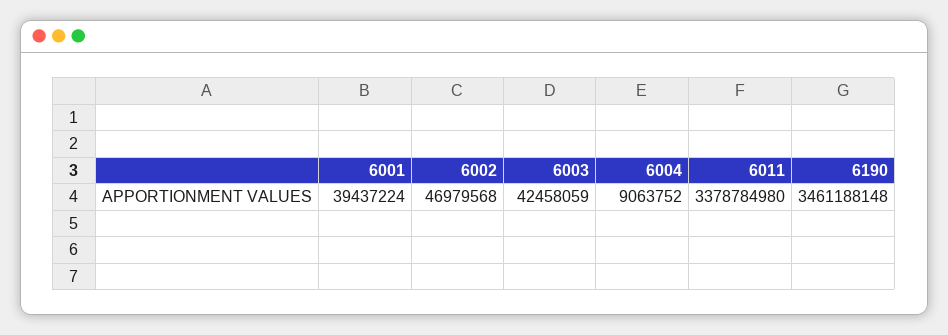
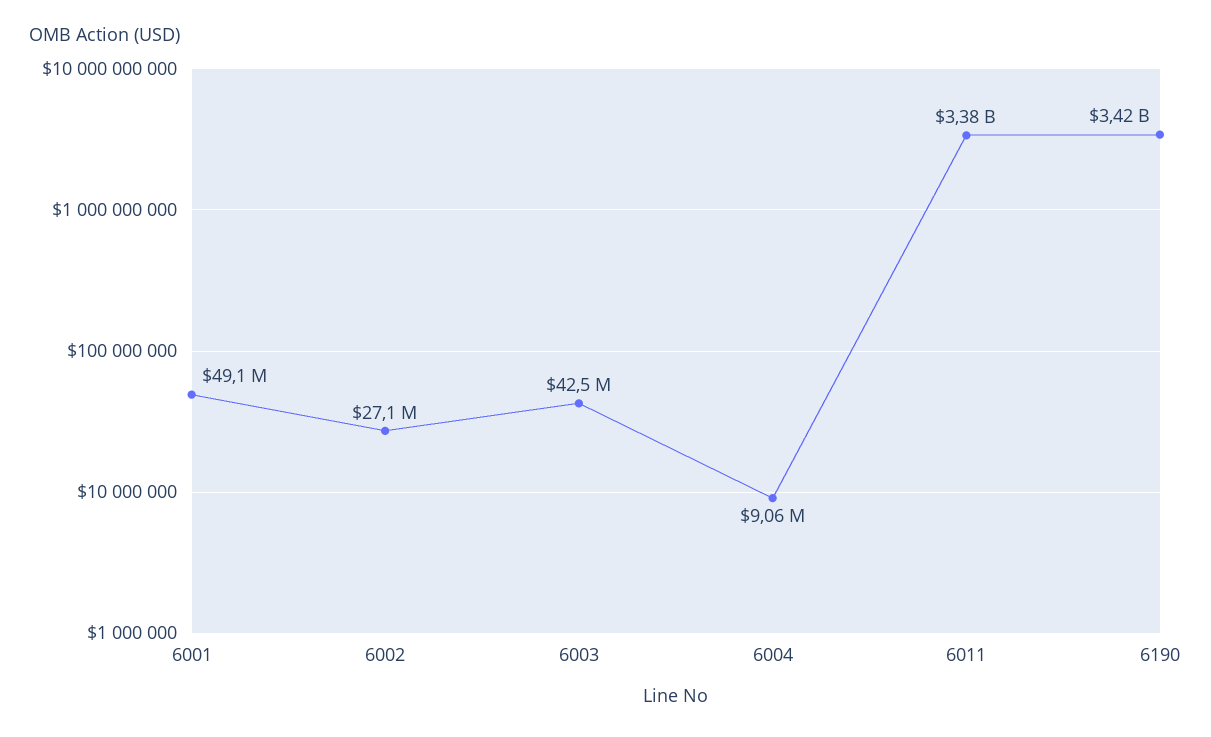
6001: 39437224 -> 49100000
6002: 46979568 -> 27100000
6190: 3461188148 -> 3420000000

